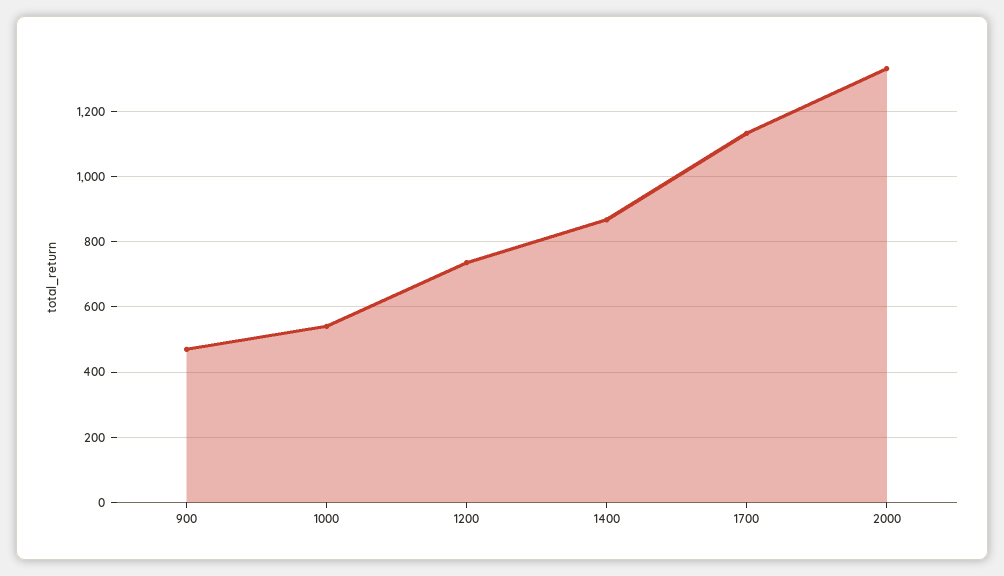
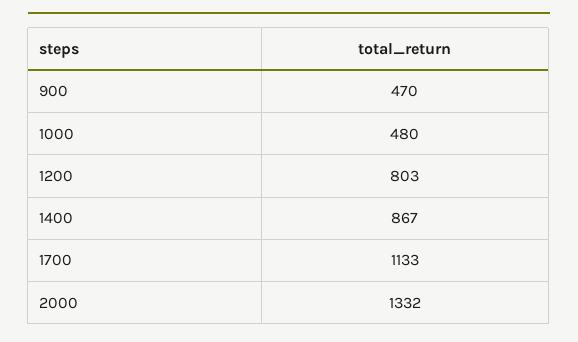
1000: 540 -> 480
1200: 740 -> 803

